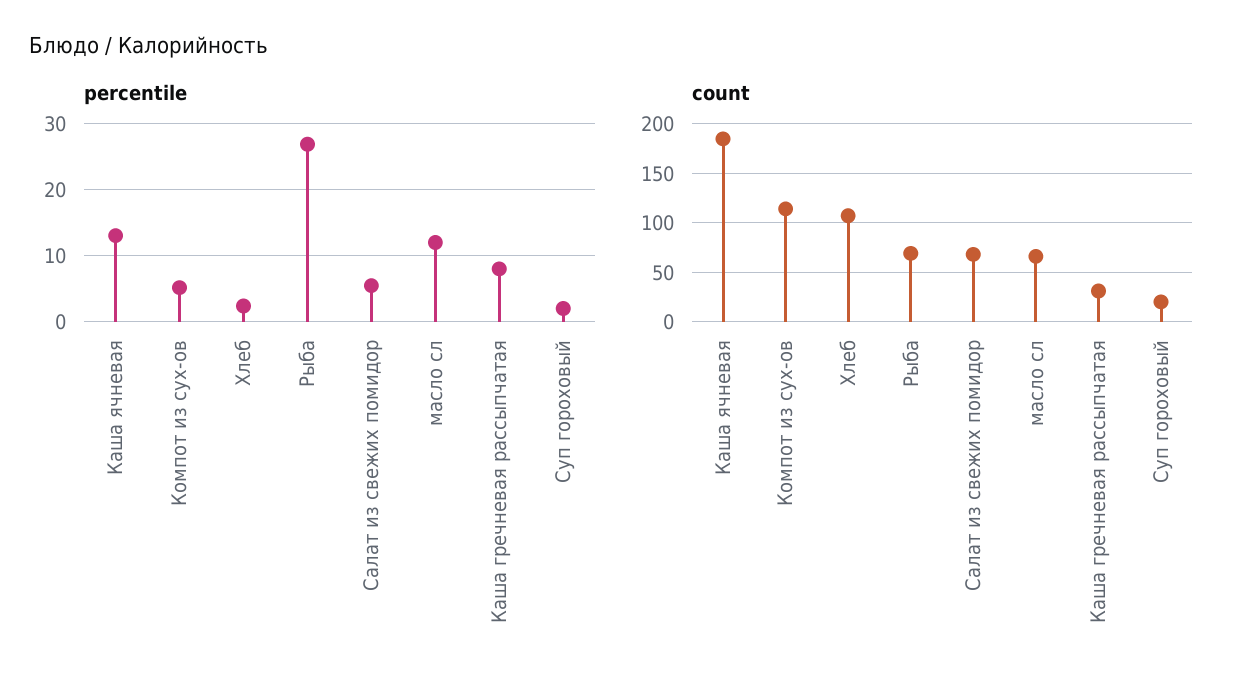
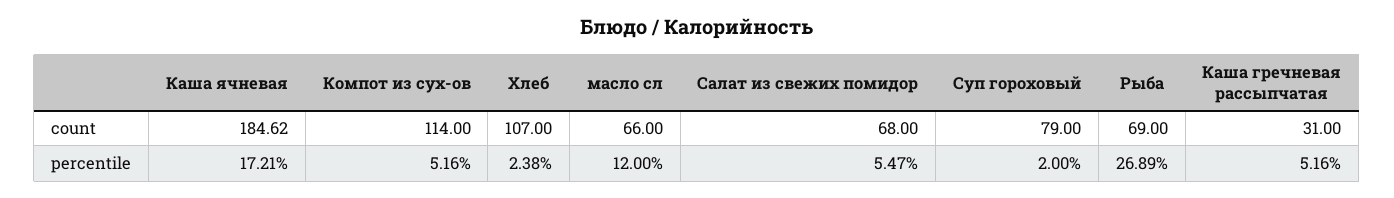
percentile, Каша ячневая: 13 -> 17.21
percentile, Каша гречневая рассыпчатая: 8 -> 5.16
count, Суп гороховый: 20 -> 79

